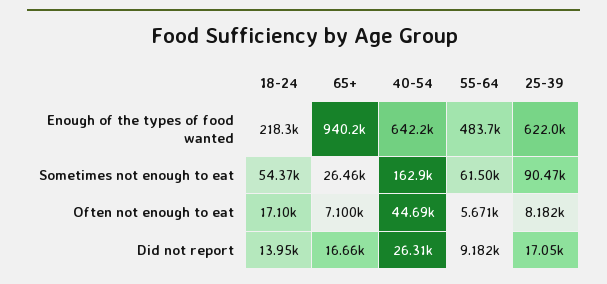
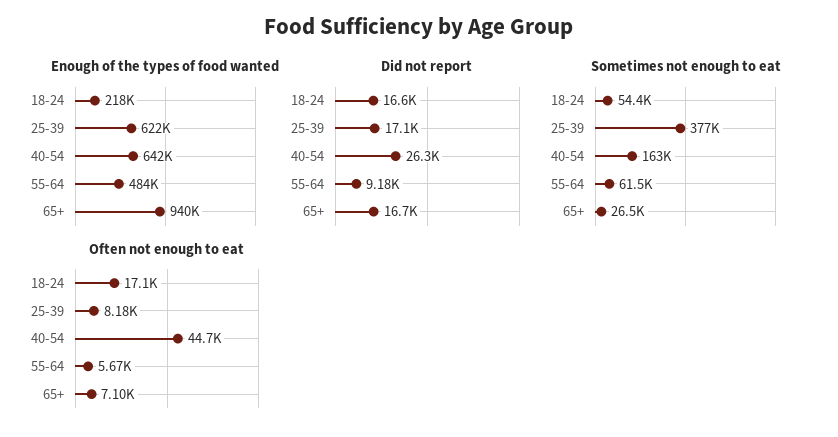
Sometimes not enough to eat, 25-39: 90470 -> 377000
Did not report, 18-24: 13950 -> 16600

